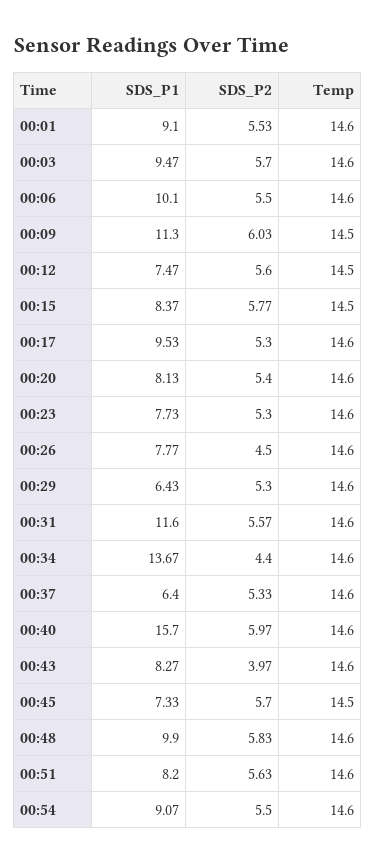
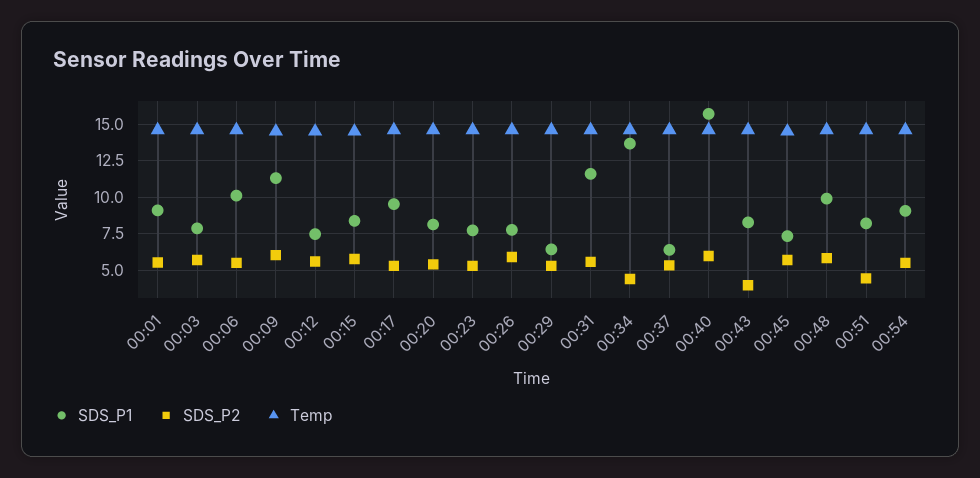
SDS_P1, 00:03: 9.47 -> 8
SDS_P2, 00:26: 4.5 -> 6
SDS_P2, 00:51: 5.63 -> 4.5

